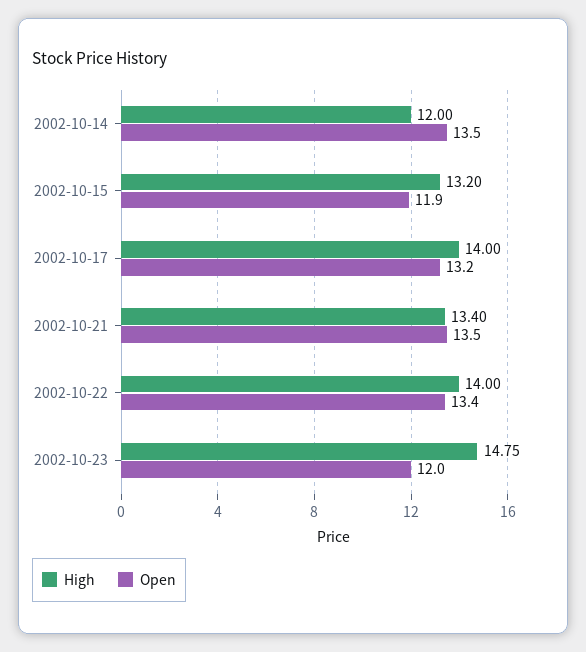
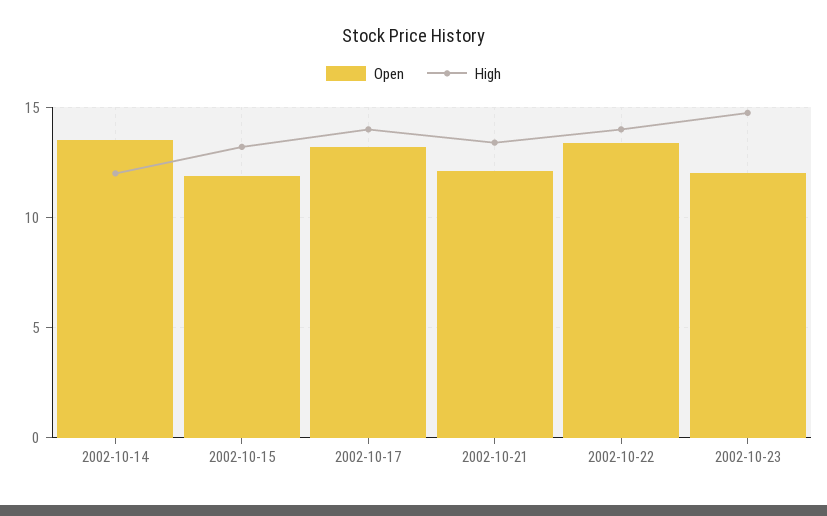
Open, 2002-10-21: 13.5 -> 12

